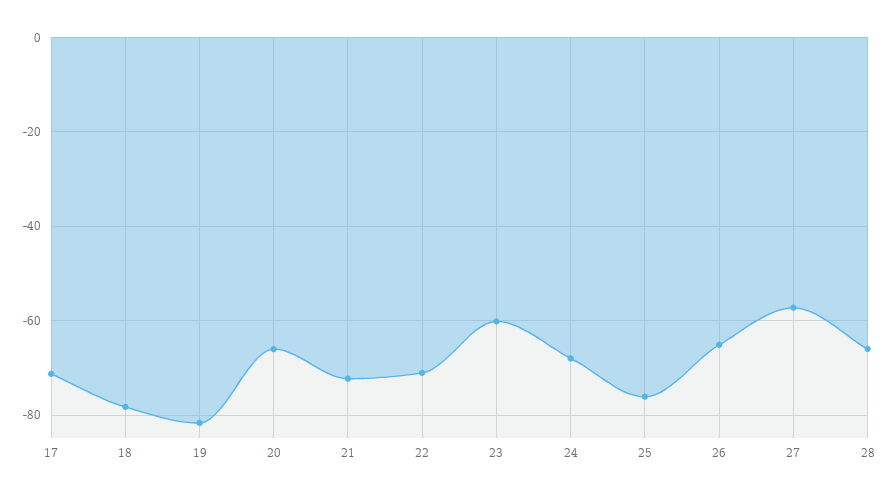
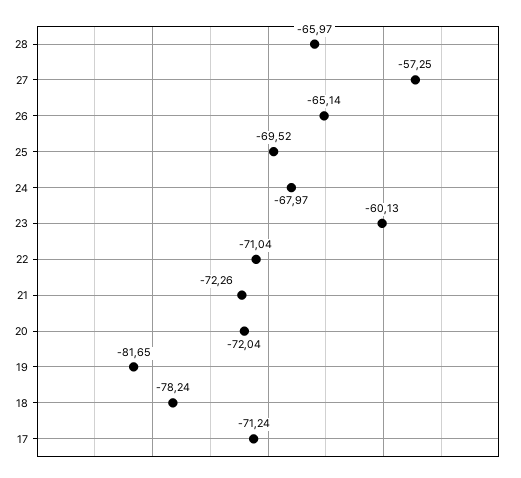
20: -66 -> -72.04
25: -76 -> -69.52

